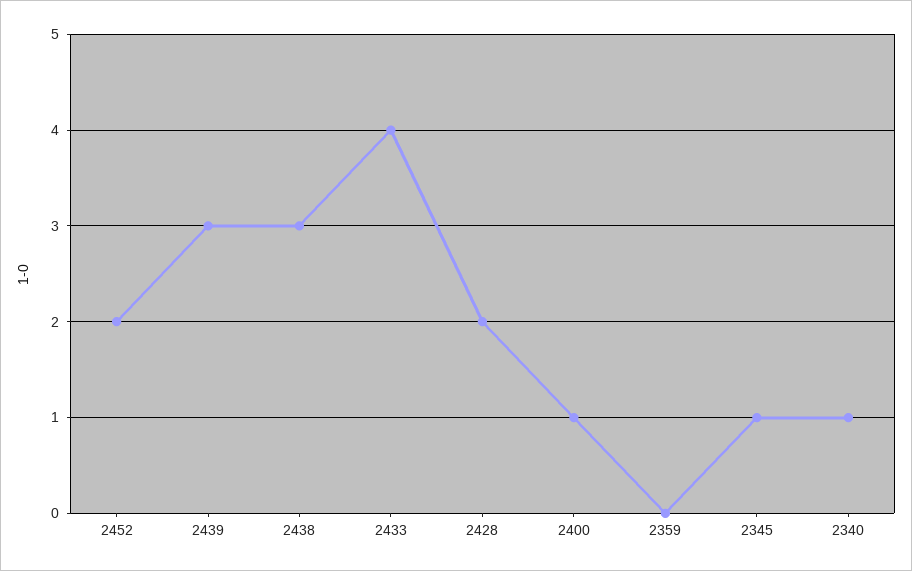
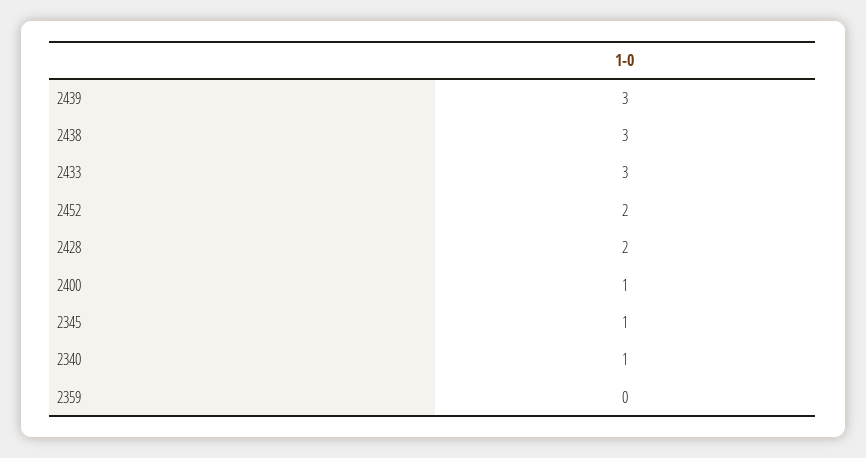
2433: 4 -> 3

